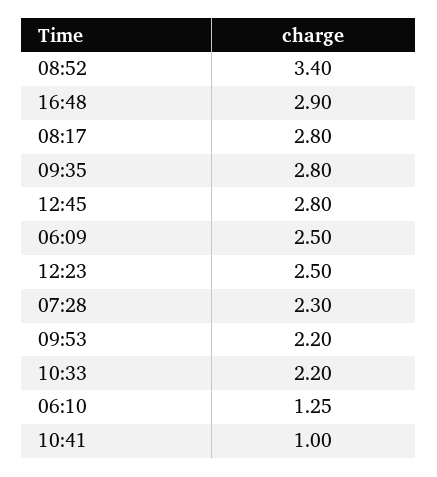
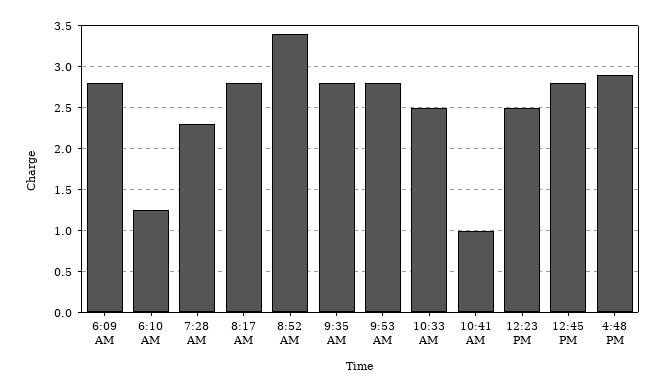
06:09: 2.5 -> 2.8
09:53: 2.2 -> 2.8
10:33: 2.2 -> 2.5

